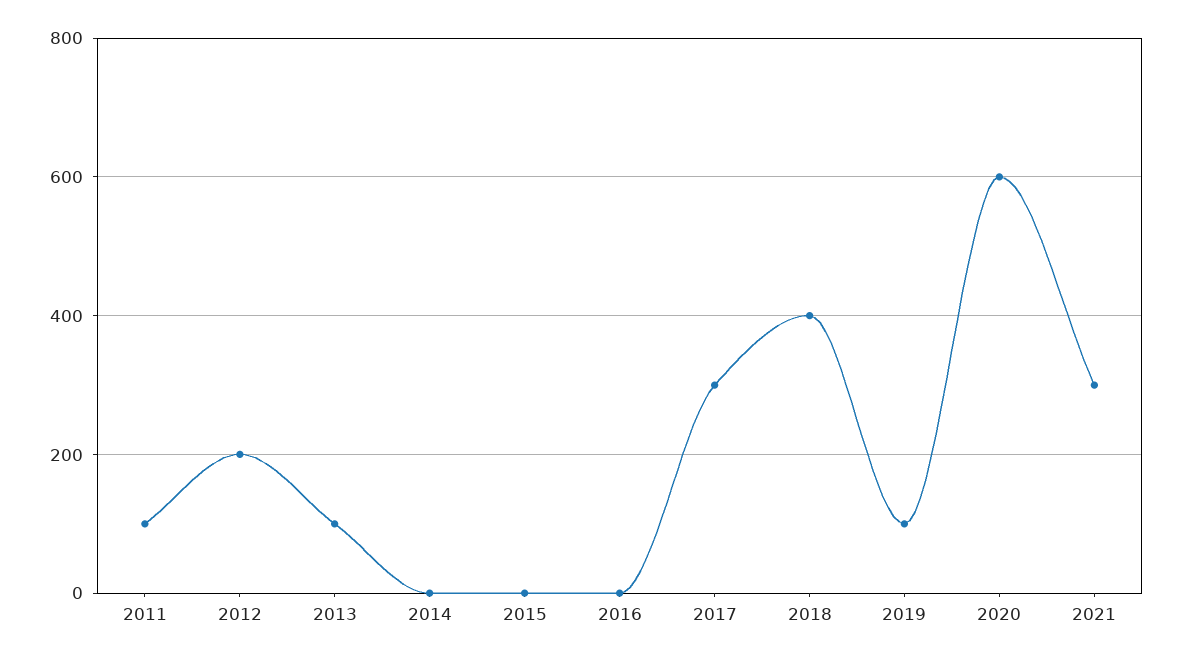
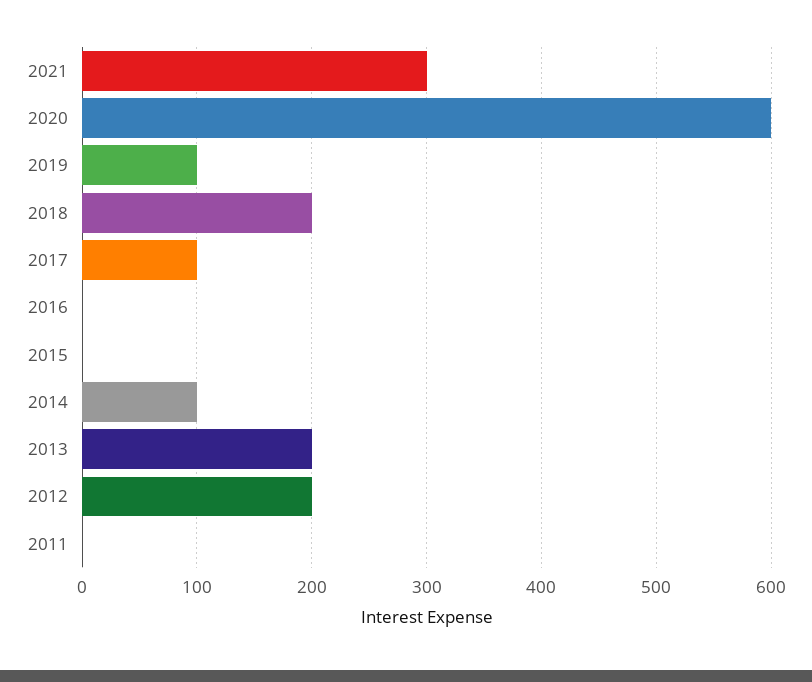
2011: 100 -> 0
2013: 100 -> 200
2014: 0 -> 100
2017: 300 -> 100
2018: 400 -> 200

